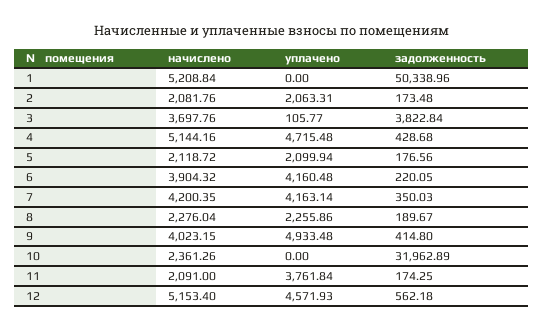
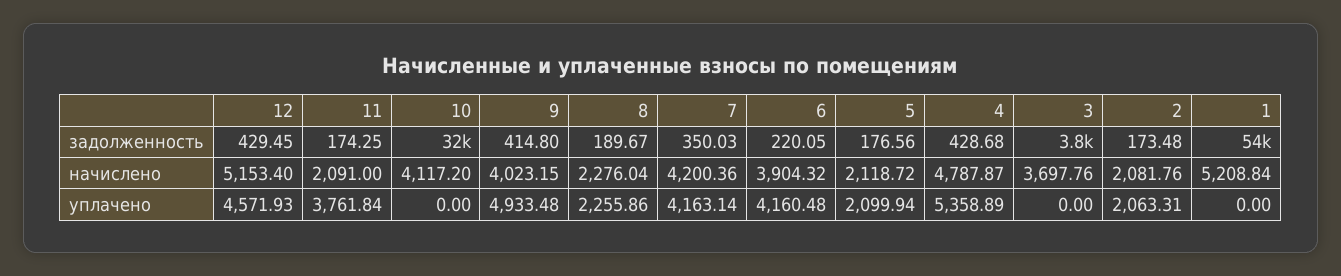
задолженность, 1: 50338.96 -> 54000
уплачено, 3: 105.77 -> 0
начислено, 4: 5144.16 -> 4787.87
уплачено, 4: 4715.48 -> 5358.89
начислено, 7: 4200.35 -> 4200.36
начислено, 10: 2361.26 -> 4117.2
задолженность, 12: 562.18 -> 429.45

